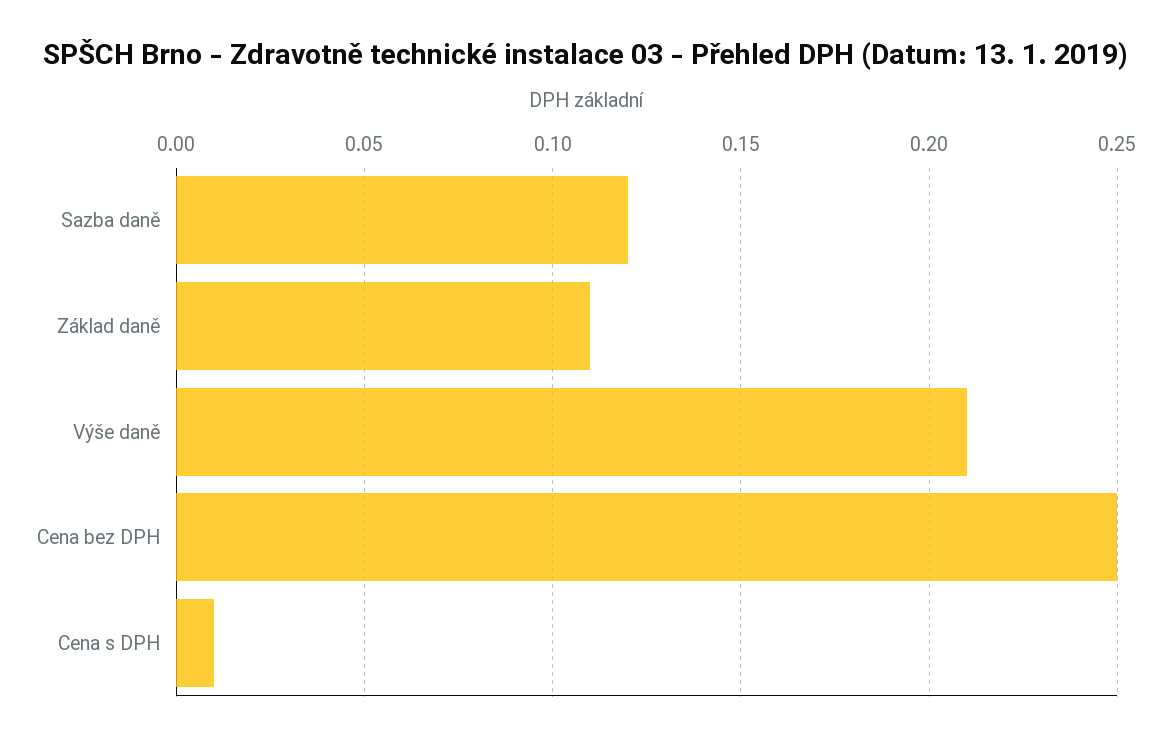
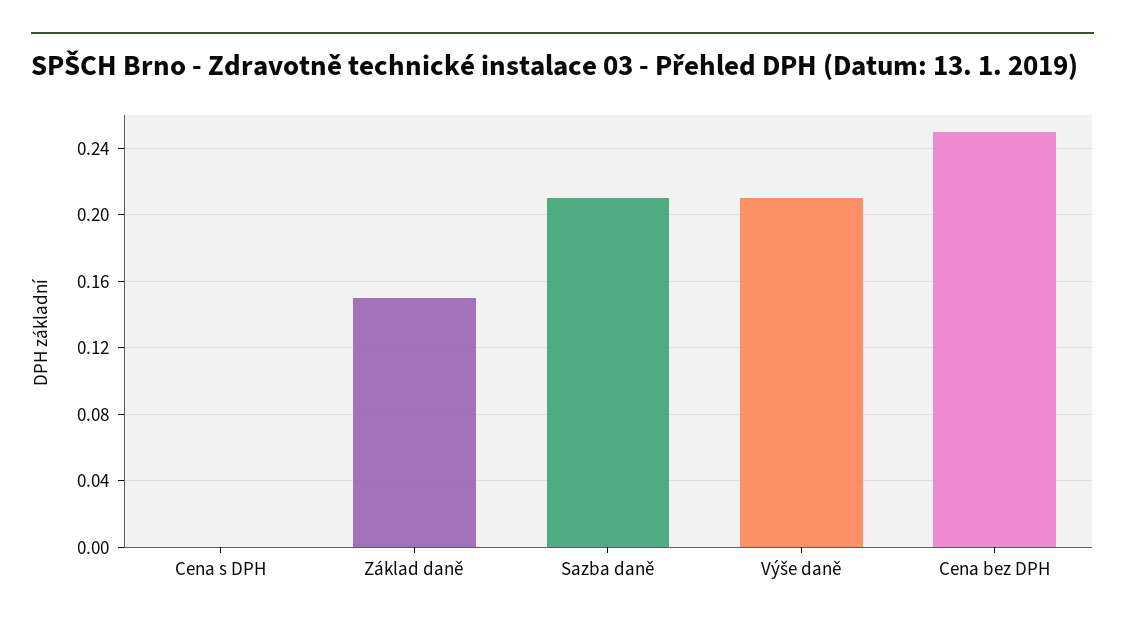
Sazba daně: 0.12 -> 0.21
Základ daně: 0.11 -> 0.15
Cena s DPH: 0.01 -> 0

